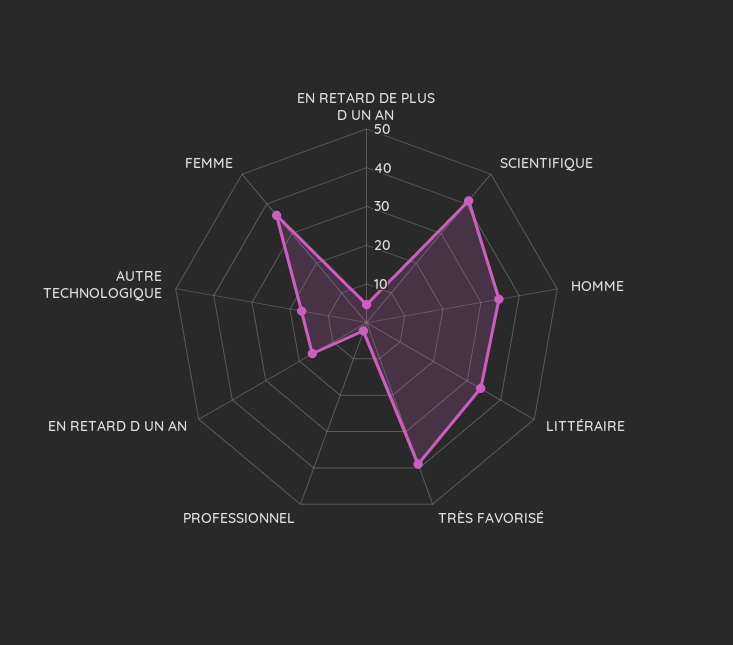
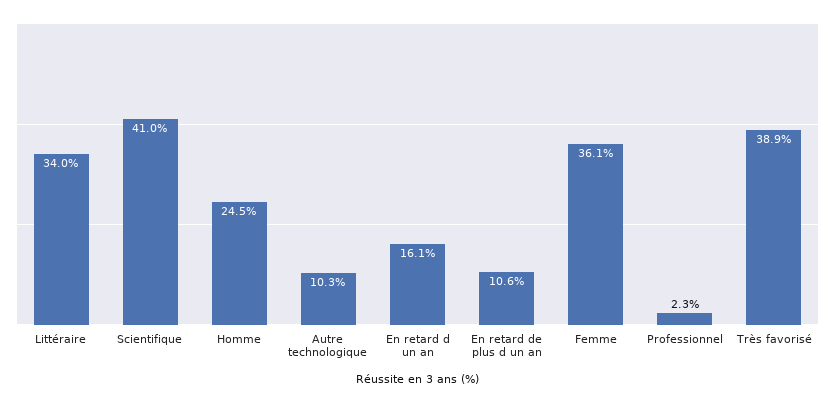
EN RETARD DE PLUS D UN AN: 5 -> 10.6
HOMME: 35 -> 24.5
AUTRE TECHNOLOGIQUE: 17.5 -> 10.3

